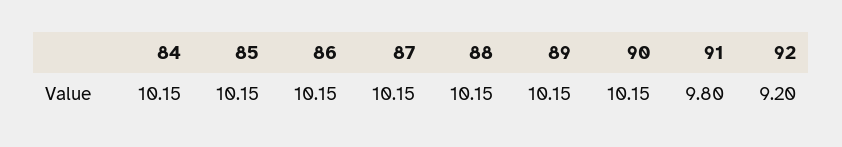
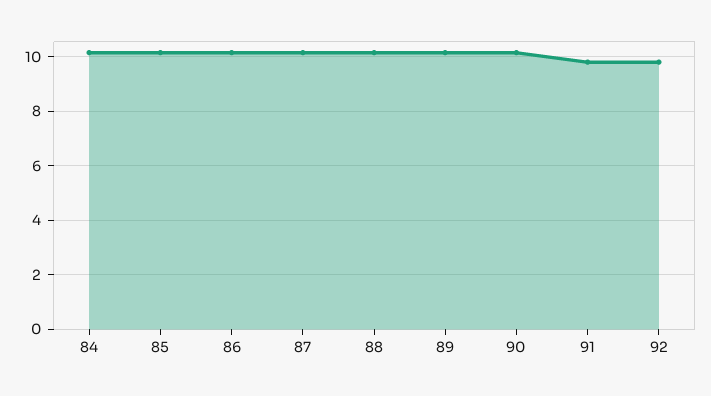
92: 9.2 -> 9.75

